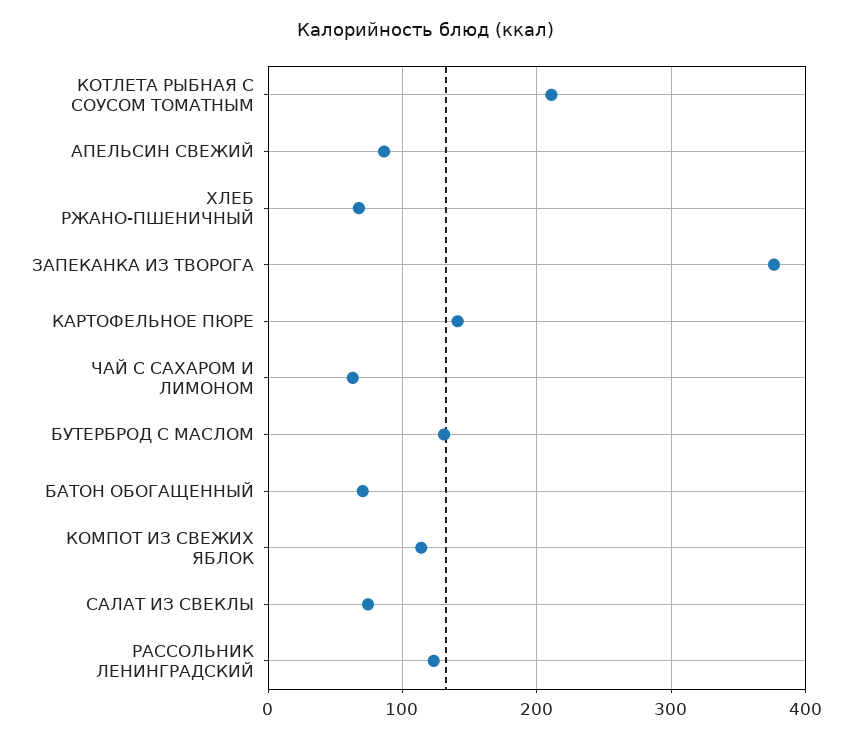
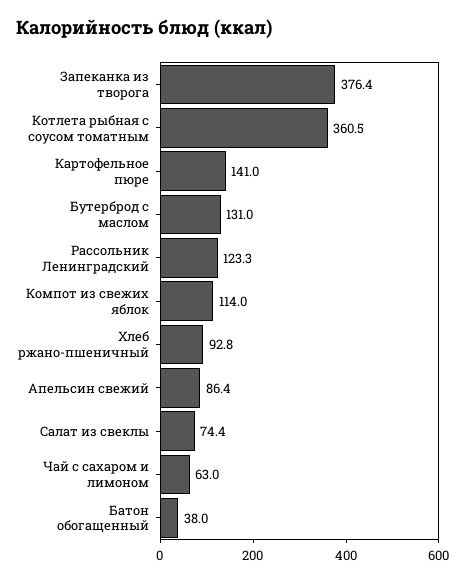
КОТЛЕТА РЫБНАЯ С СОУСОМ ТОМАТНЫМ: 210 -> 360.5
ХЛЕБ РЖАНО-ПШЕНИЧНЫЙ: 70 -> 92.8
БАТОН ОБОГАЩЕННЫЙ: 70 -> 38

